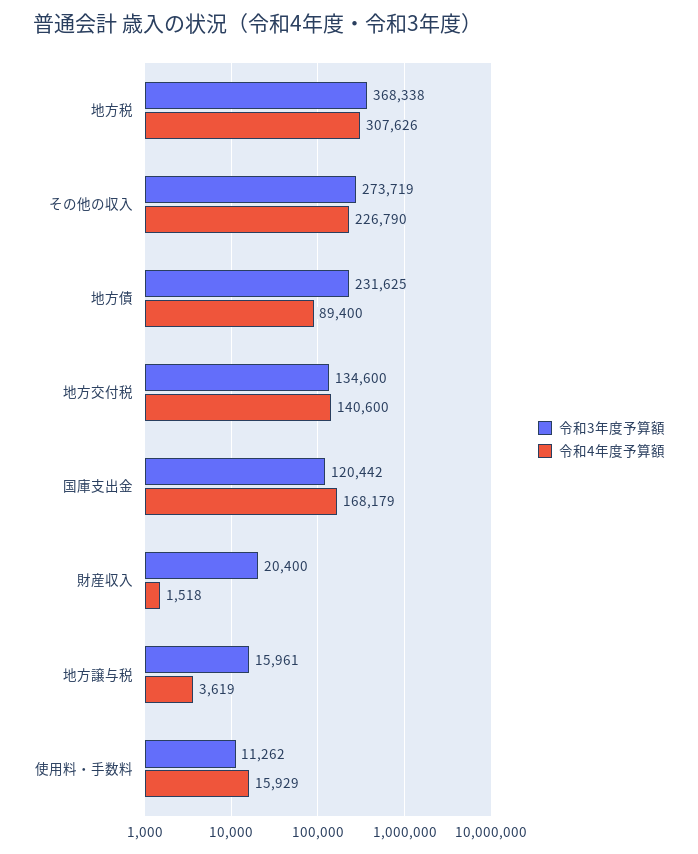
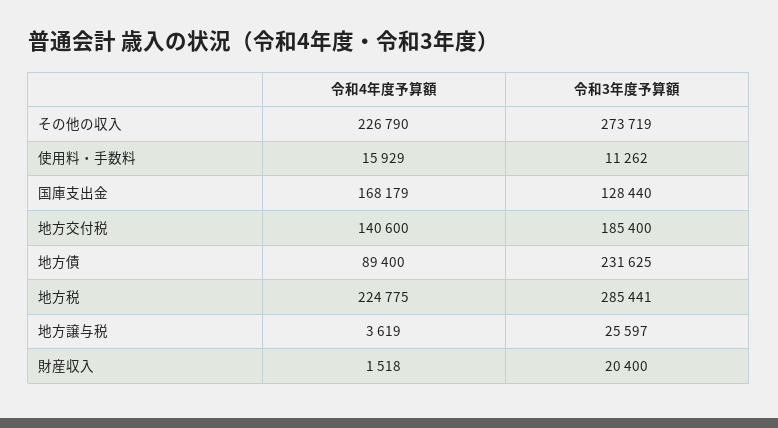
令和3年度予算額, 地方税: 368338 -> 285441
令和4年度予算額, 地方税: 307626 -> 224775
令和3年度予算額, 地方交付税: 134600 -> 185400
令和3年度予算額, 国庫支出金: 120442 -> 128440
令和3年度予算額, 地方譲与税: 15961 -> 25597

